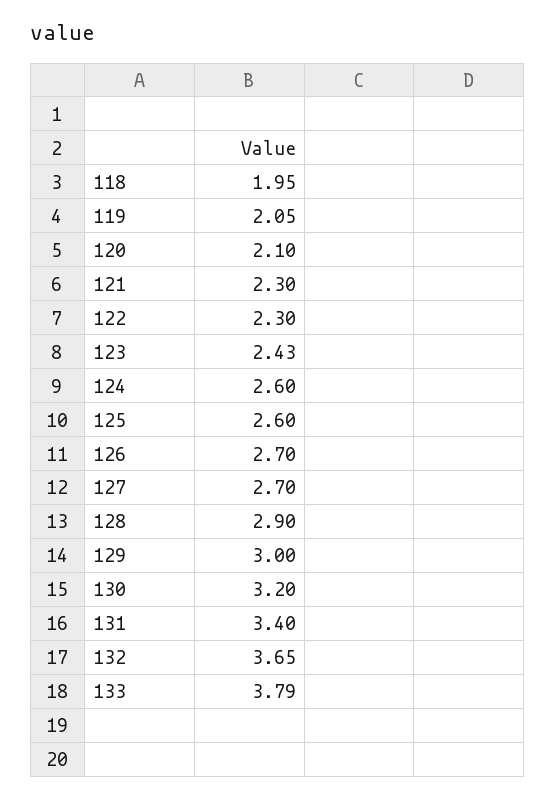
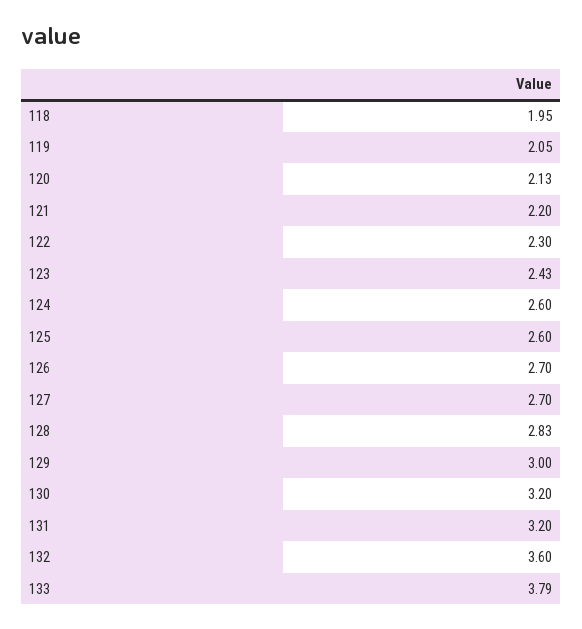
120: 2.1 -> 2.13
121: 2.3 -> 2.2
128: 2.9 -> 2.83
131: 3.4 -> 3.2
132: 3.65 -> 3.6

